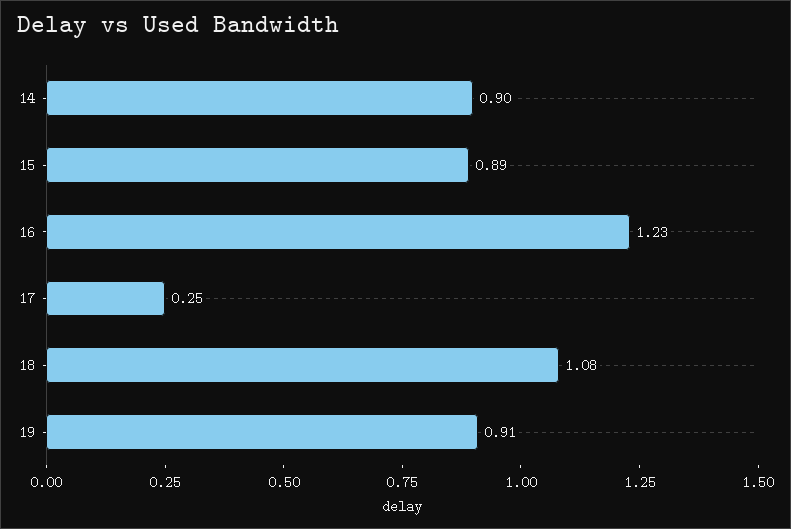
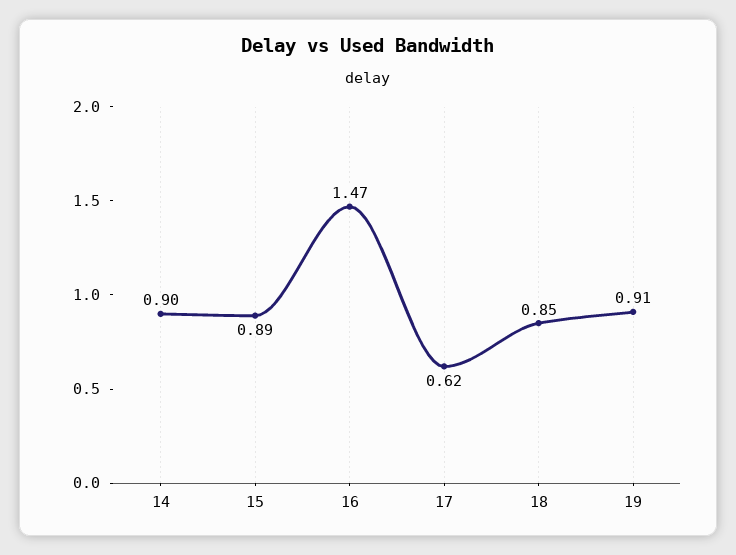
16: 1.23 -> 1.47
17: 0.25 -> 0.62
18: 1.08 -> 0.85

